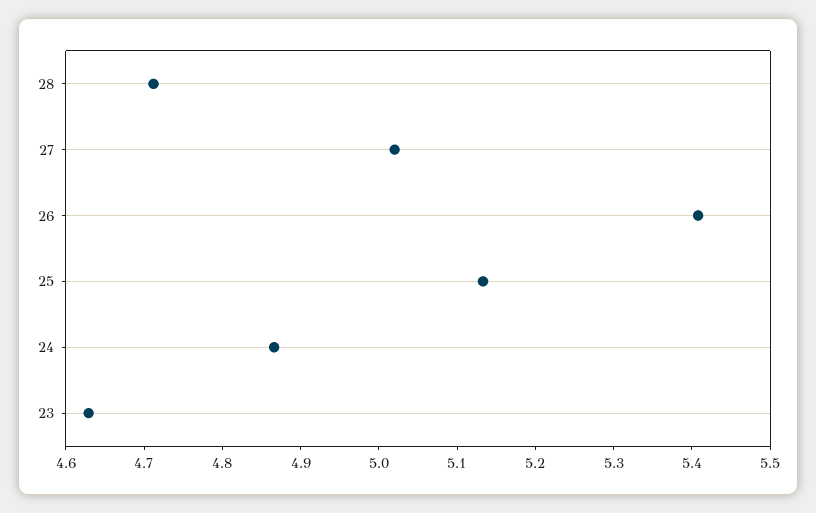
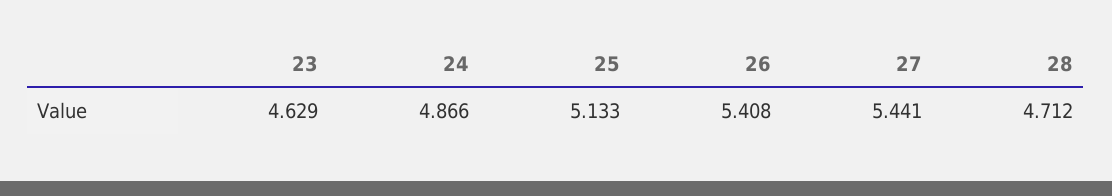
27: 5.02 -> 5.441

